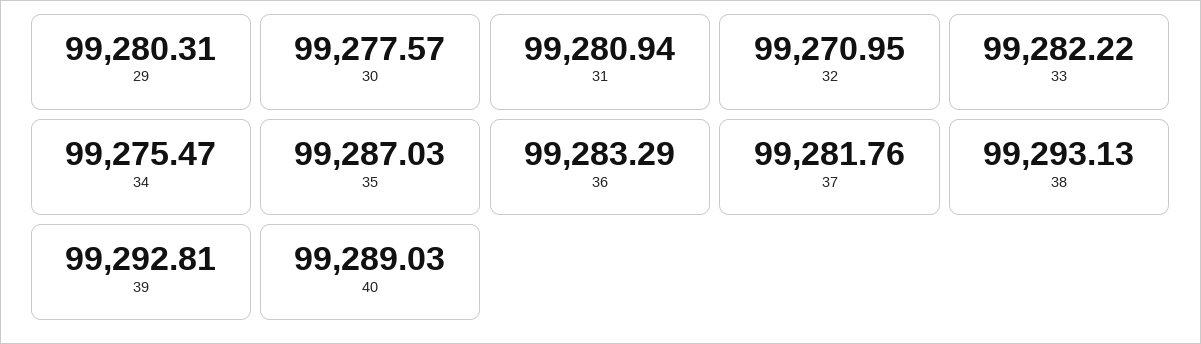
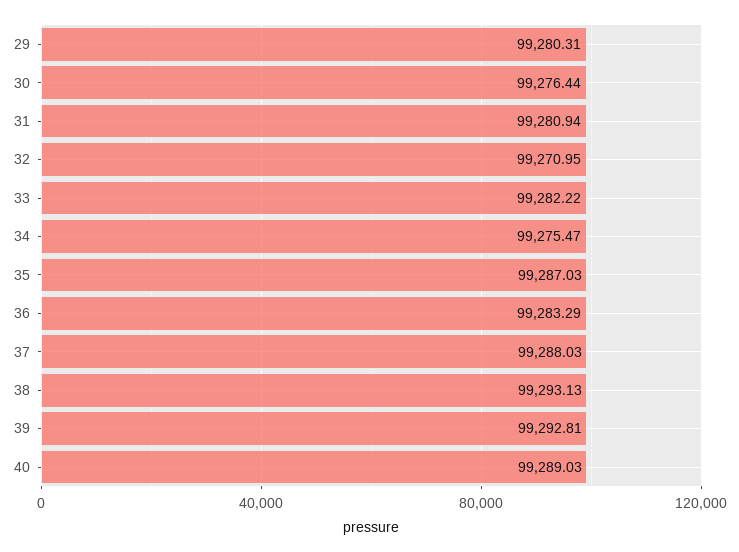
30: 99277.57 -> 99276.44
37: 99281.76 -> 99288.03

